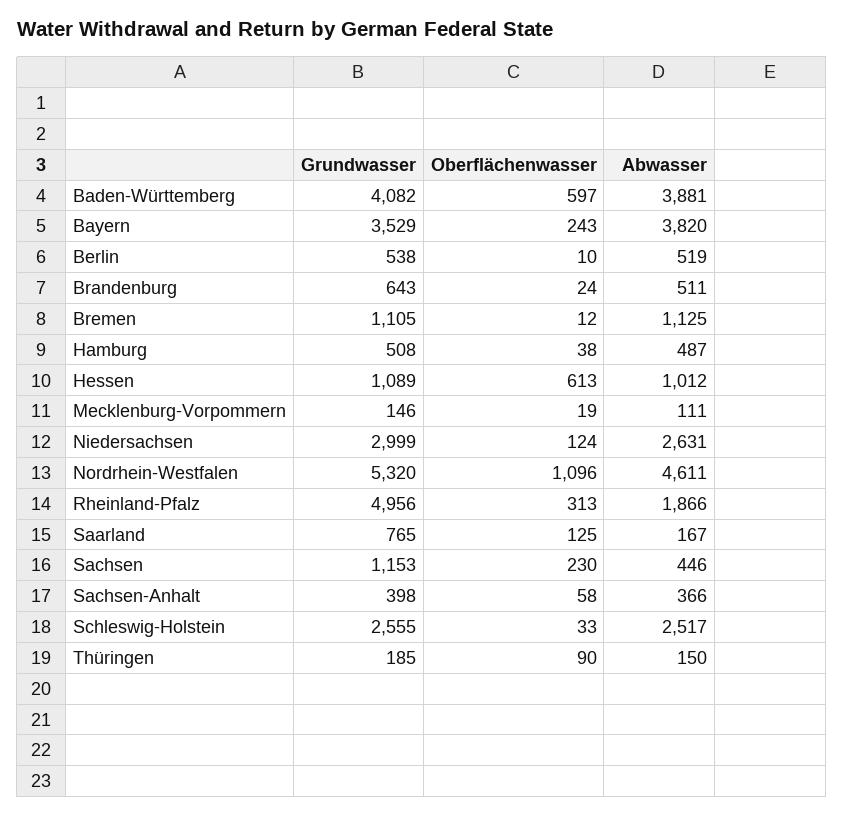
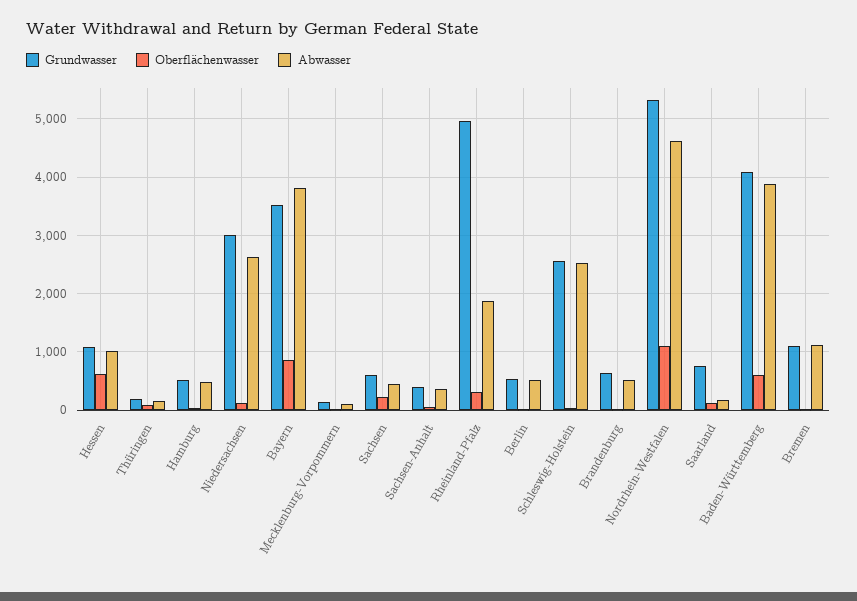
Oberflächenwasser, Bayern: 243 -> 800
Grundwasser, Sachsen: 1153 -> 600

